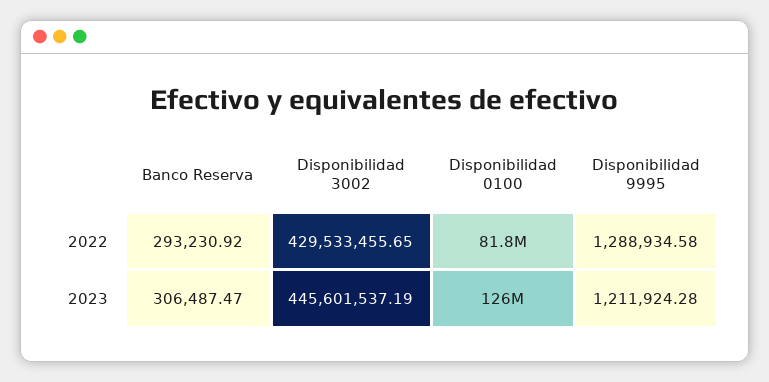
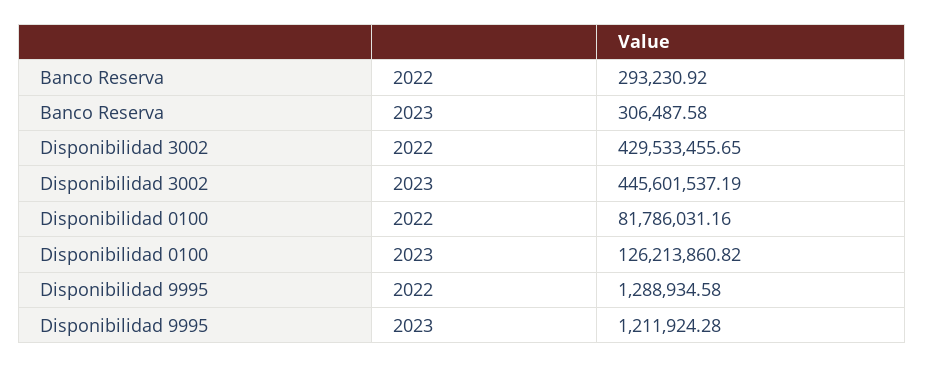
Banco Reserva, 2023: 306487.47 -> 306487.58

